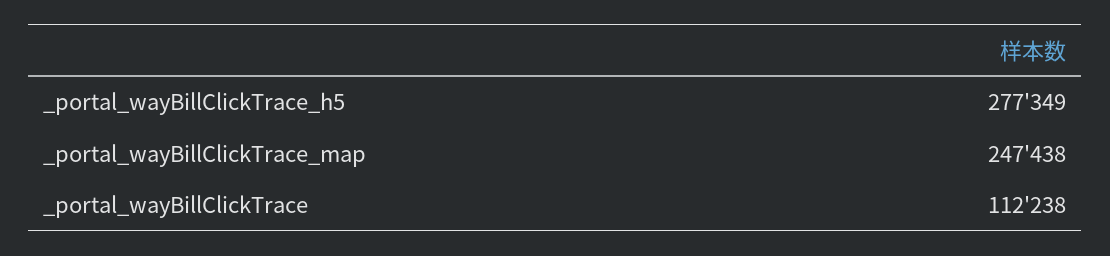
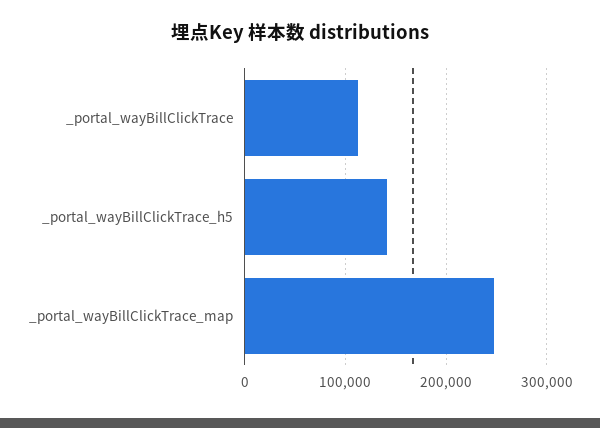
_portal_wayBillClickTrace_h5: 277349 -> 140000

